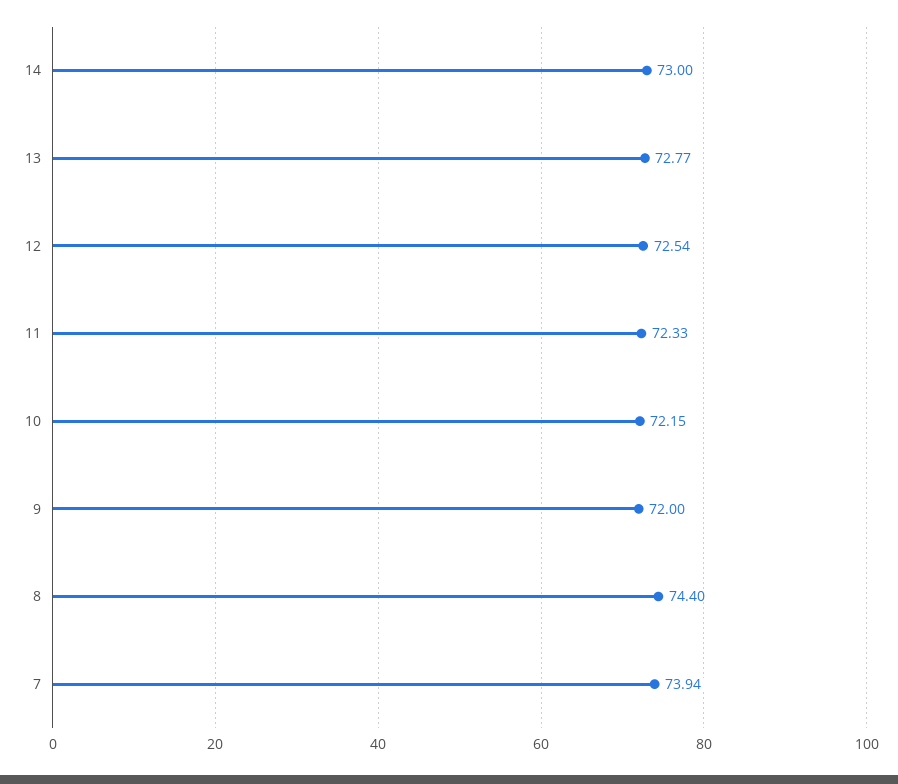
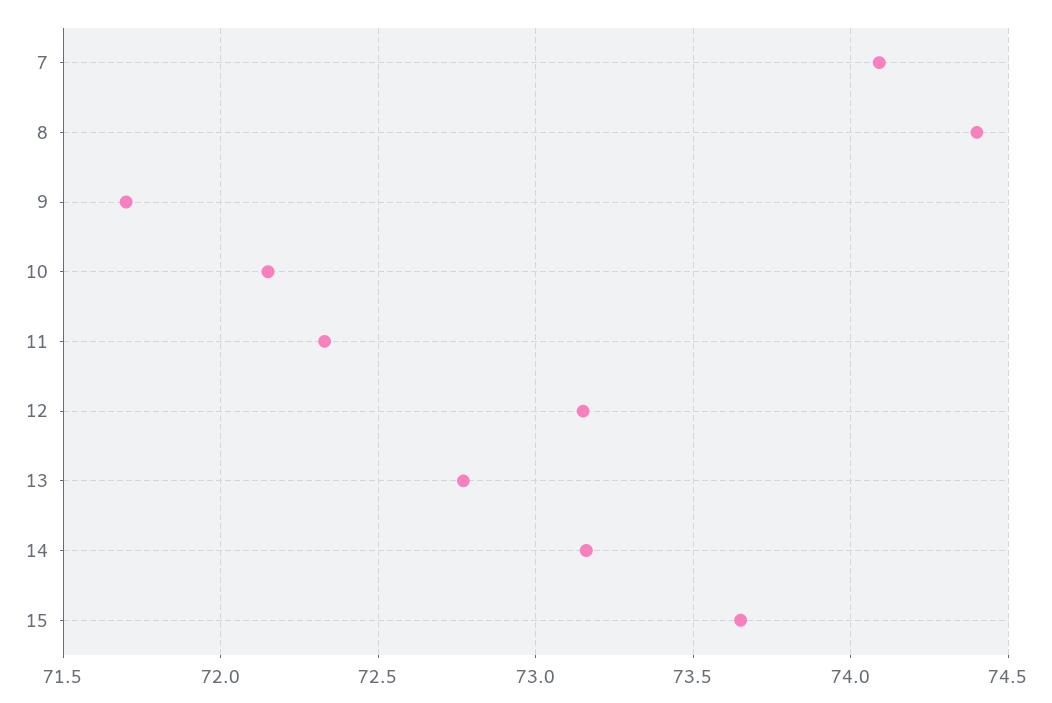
14: 73 -> 73.15
12: 72.54 -> 73.15
9: 72 -> 71.7
7: 73.94 -> 74.1
15: none -> 73.65

